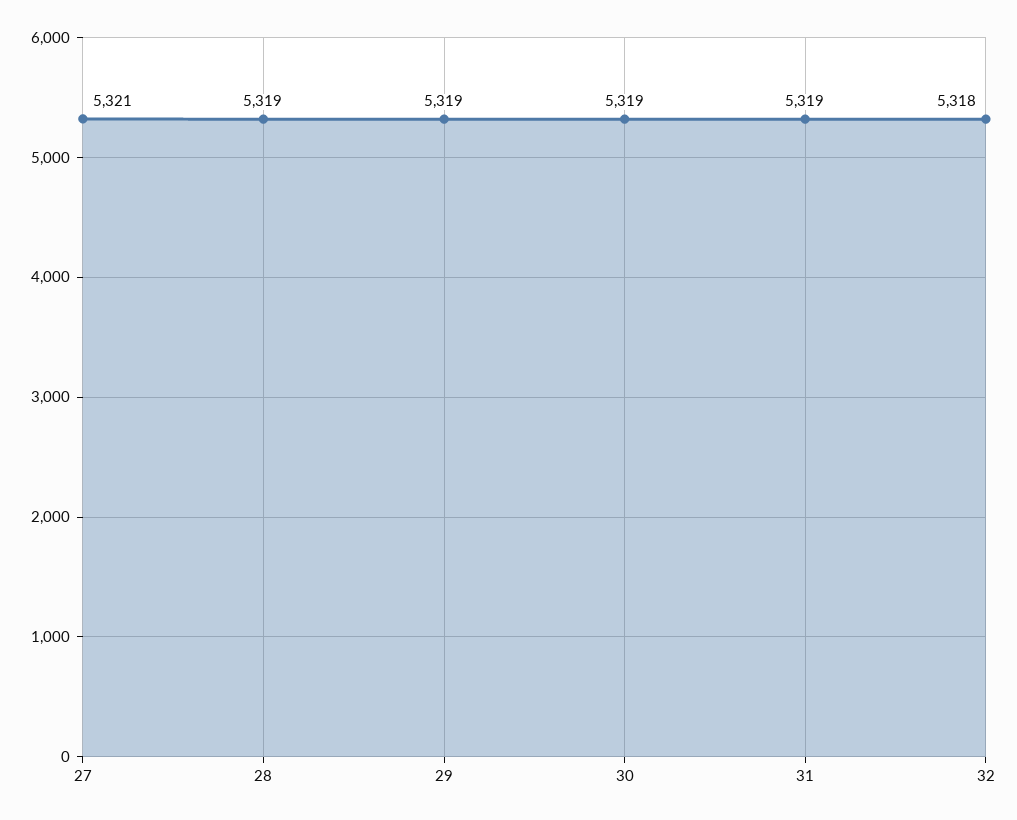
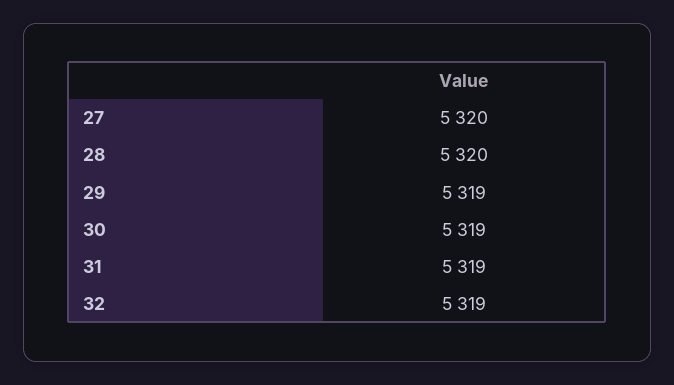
27: 5321 -> 5320
28: 5319 -> 5320
32: 5318 -> 5319

